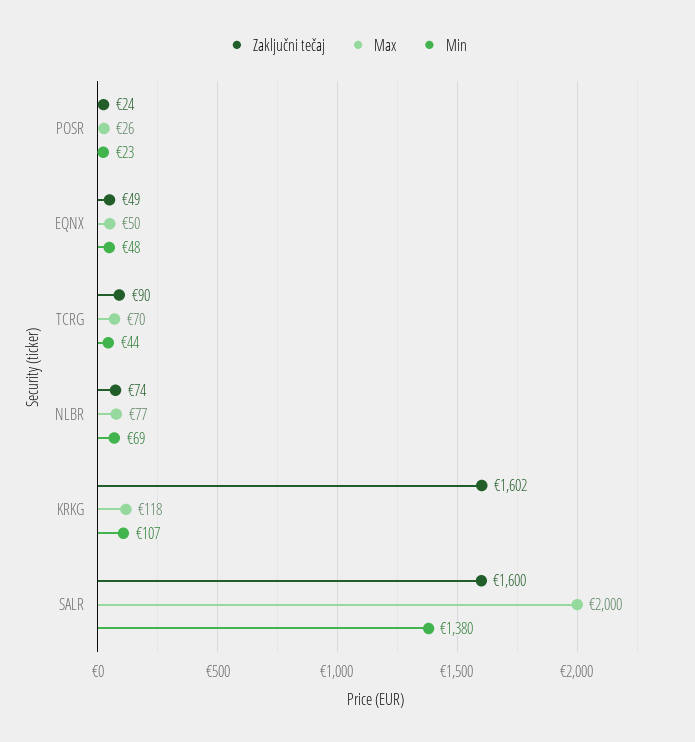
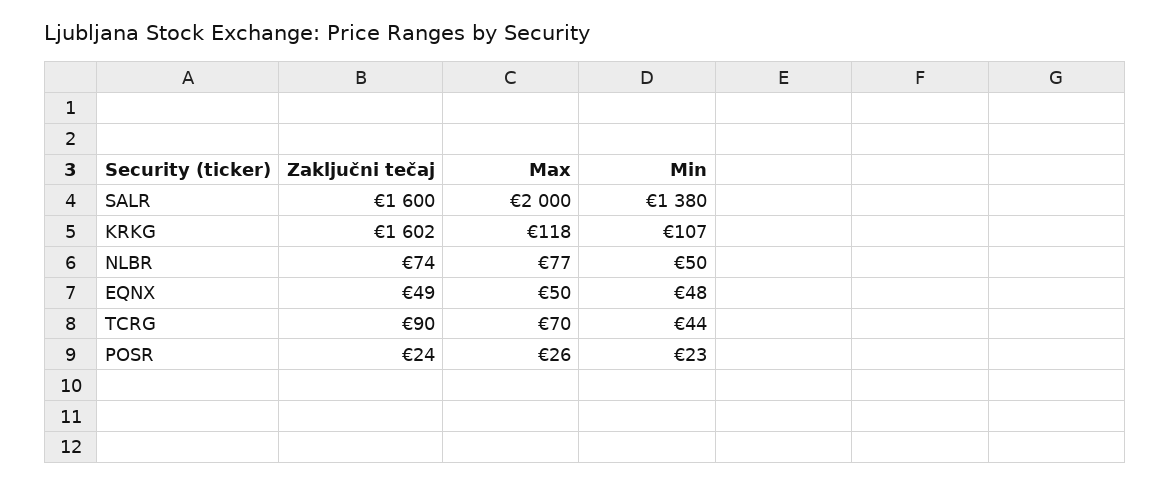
Min, NLBR: 69 -> 50

